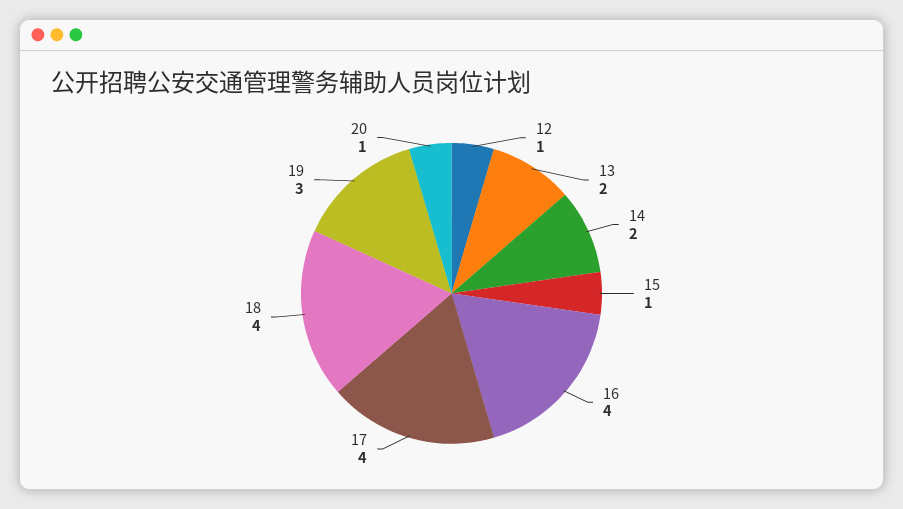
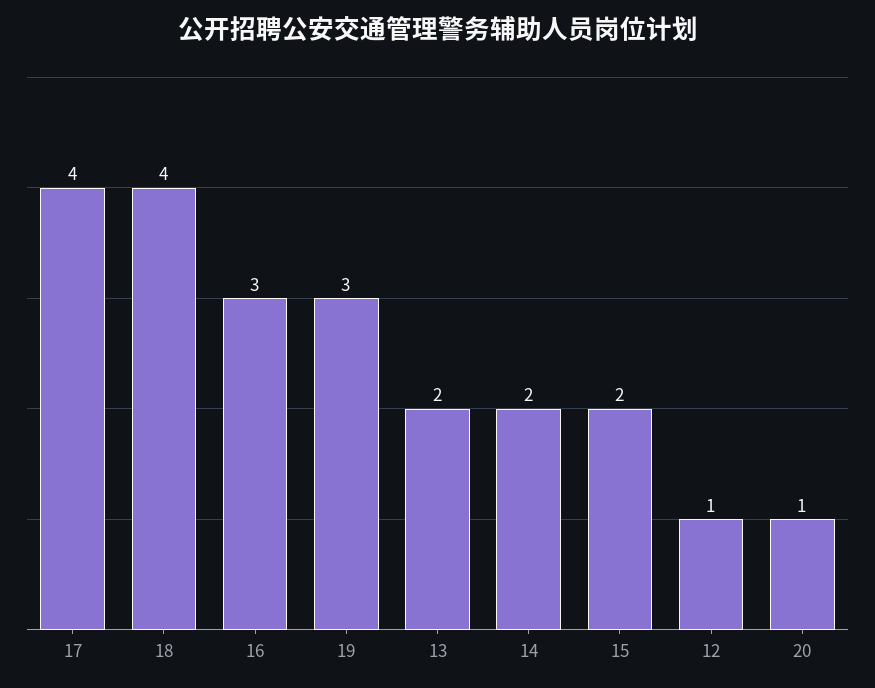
15: 1 -> 2
16: 4 -> 3

